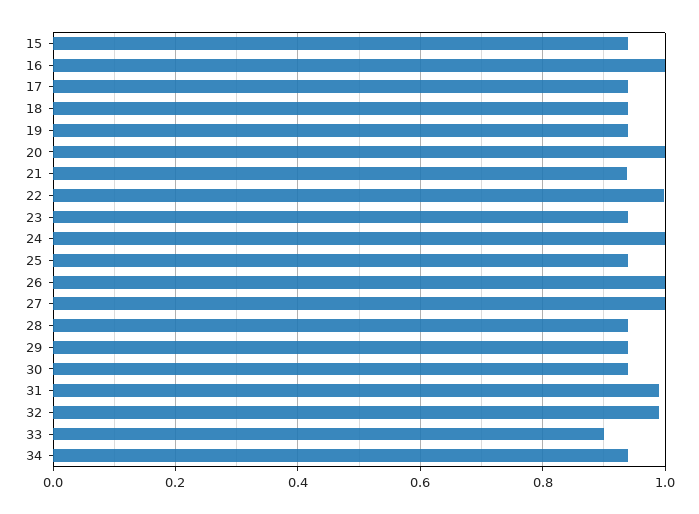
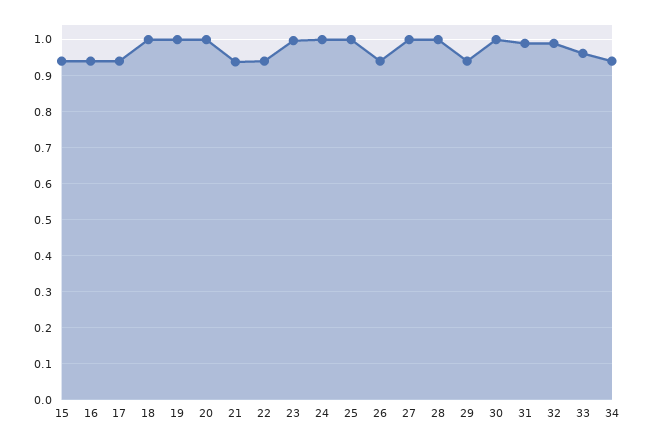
16: 1 -> 0.94
18: 0.94 -> 1
19: 0.94 -> 1
22: 1 -> 0.94
23: 0.94 -> 1
25: 0.94 -> 1
26: 1 -> 0.94
28: 0.94 -> 1
30: 0.94 -> 1
33: 0.9 -> 0.96

